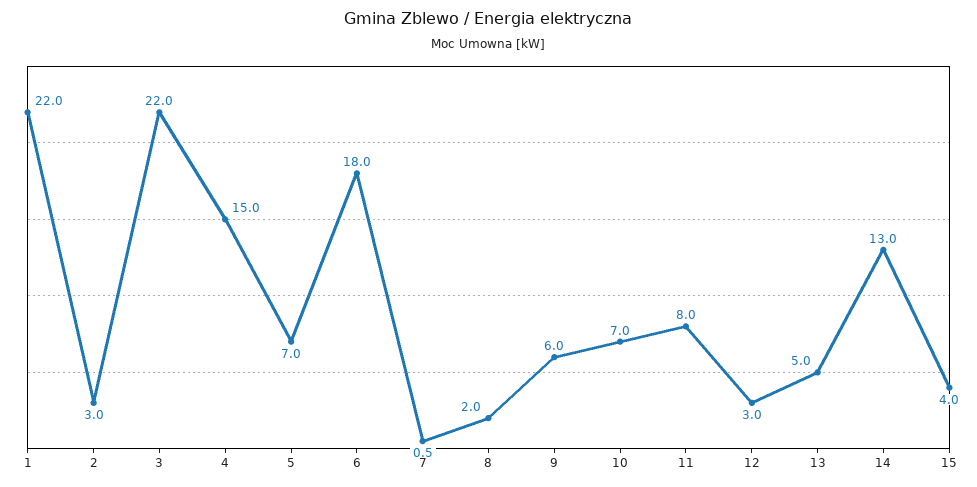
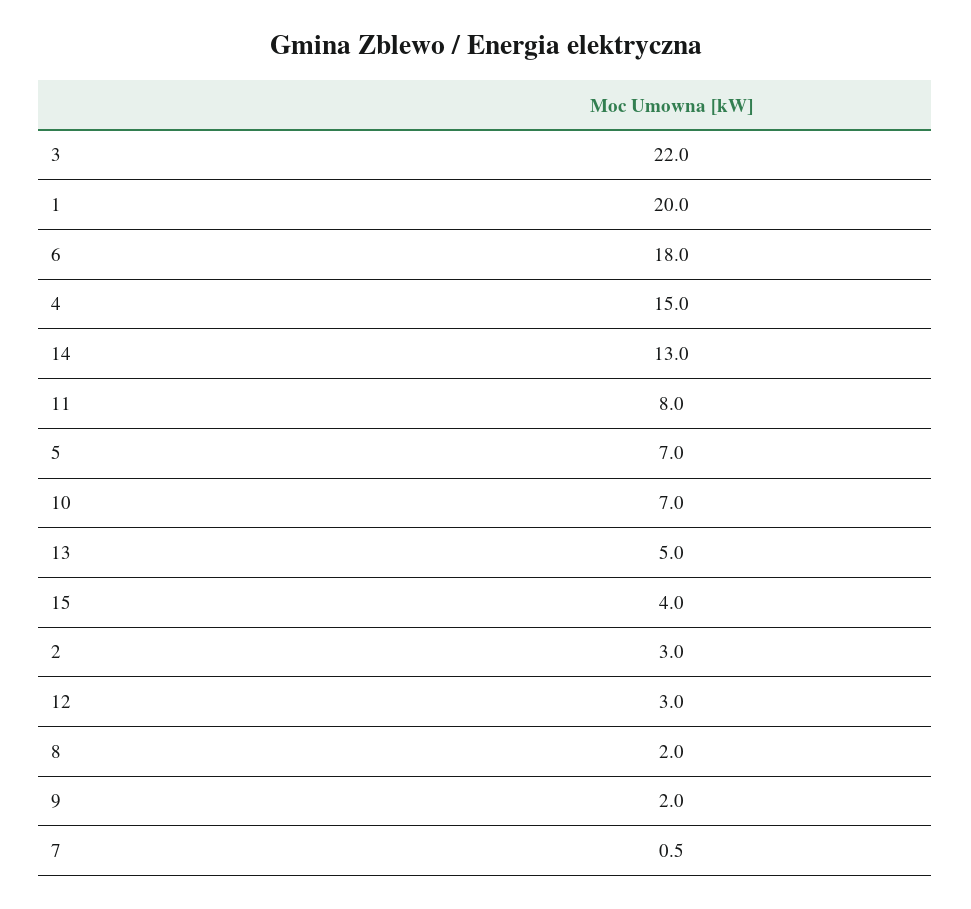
1: 22 -> 20
9: 6 -> 2

